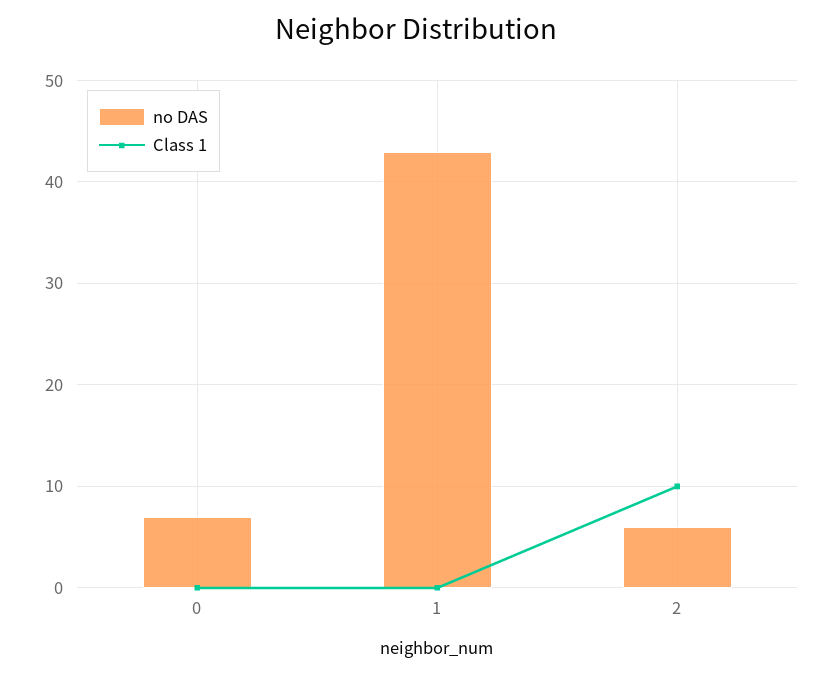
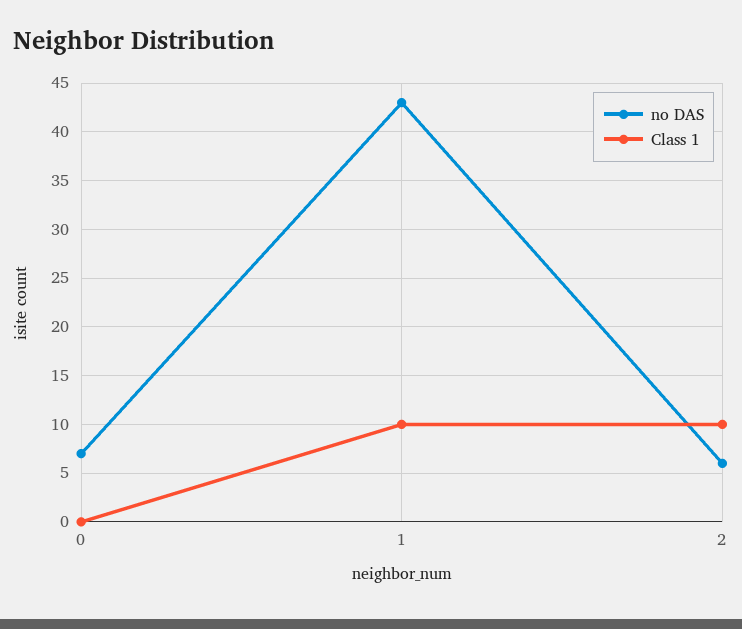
Class 1, 1: 0 -> 10

